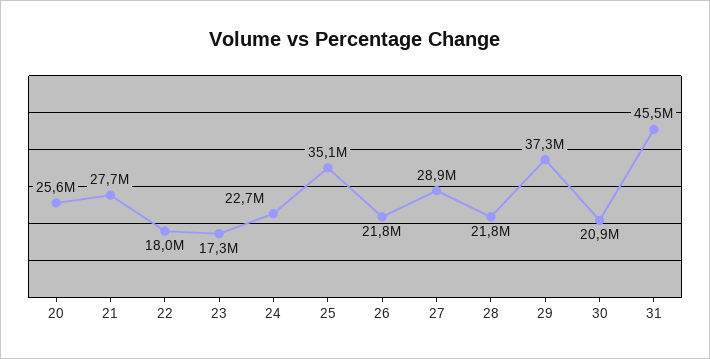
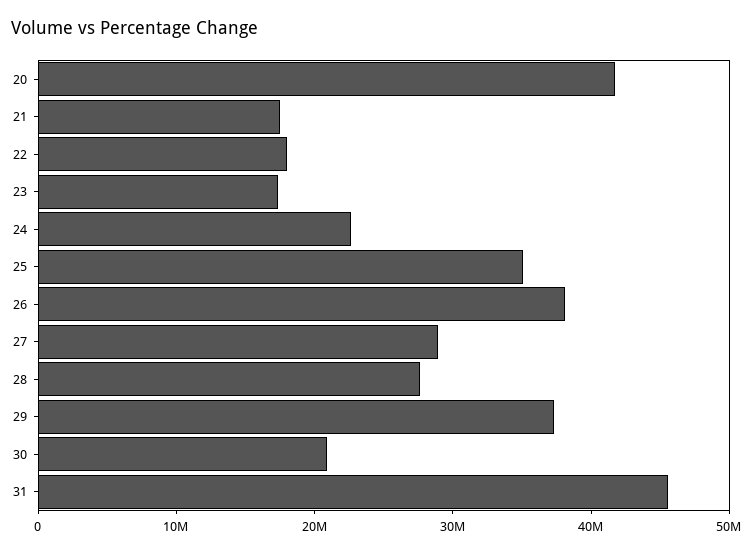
20: 25600000 -> 42000000
21: 27700000 -> 18000000
26: 21800000 -> 38000000
28: 21800000 -> 28000000

